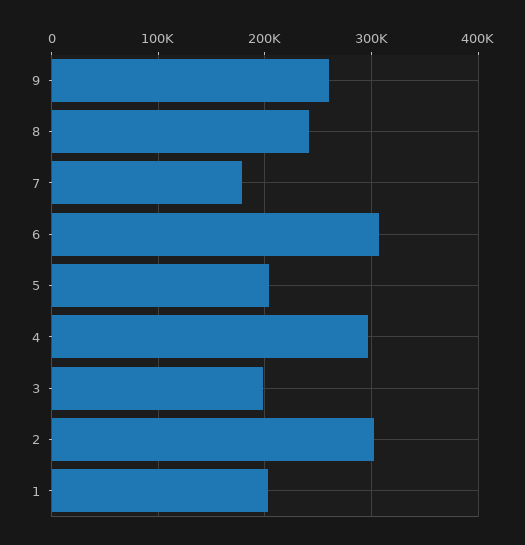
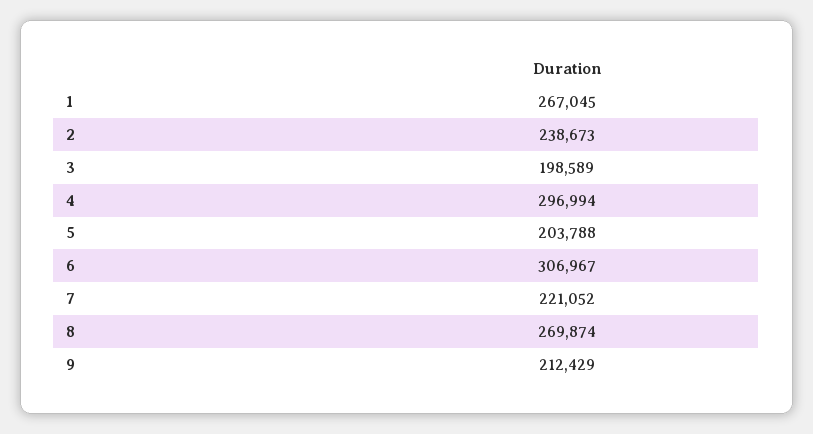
9: 260000 -> 212429
8: 240000 -> 269874
7: 180000 -> 221052
2: 300000 -> 238673
1: 200000 -> 267045

